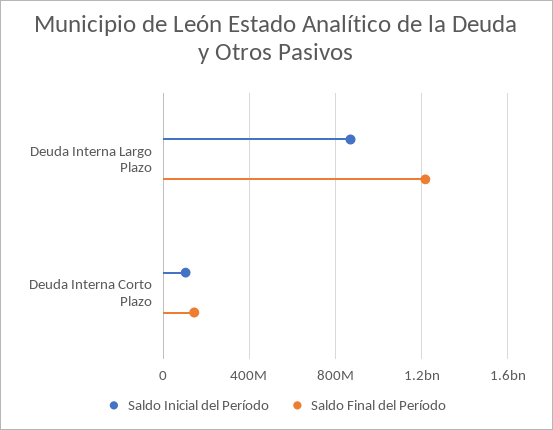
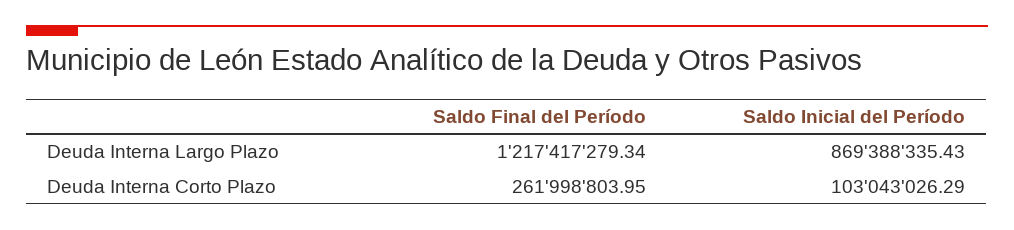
Saldo Final del Período, Deuda Interna Corto Plazo: 150000000 -> 261998803.95

